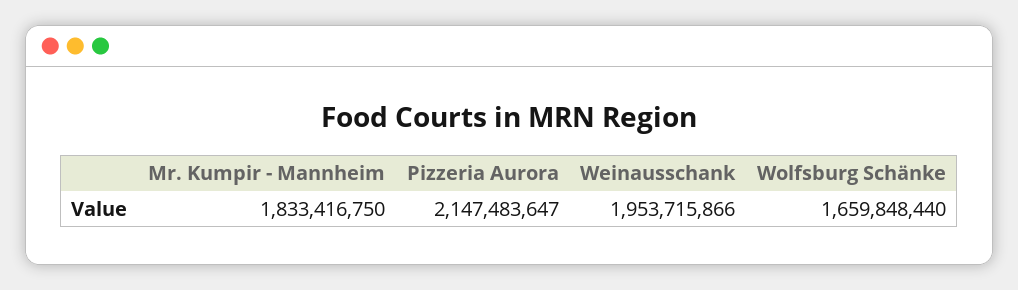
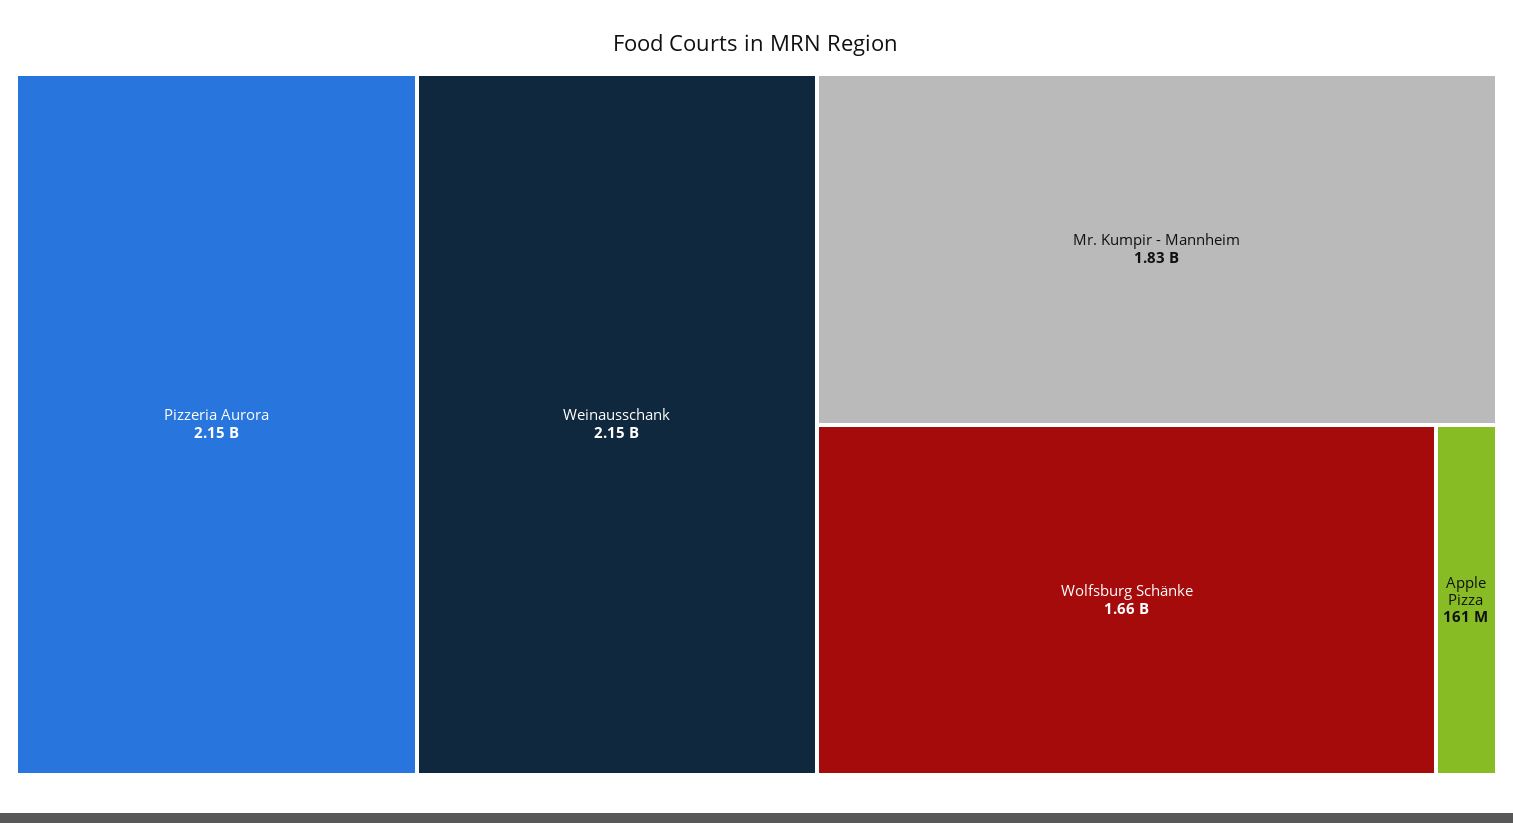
Weinausschank: 1953715866 -> 2150000000
Apple Pizza: none -> 161000000

